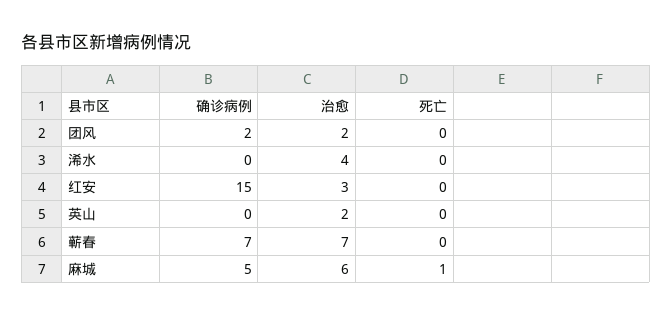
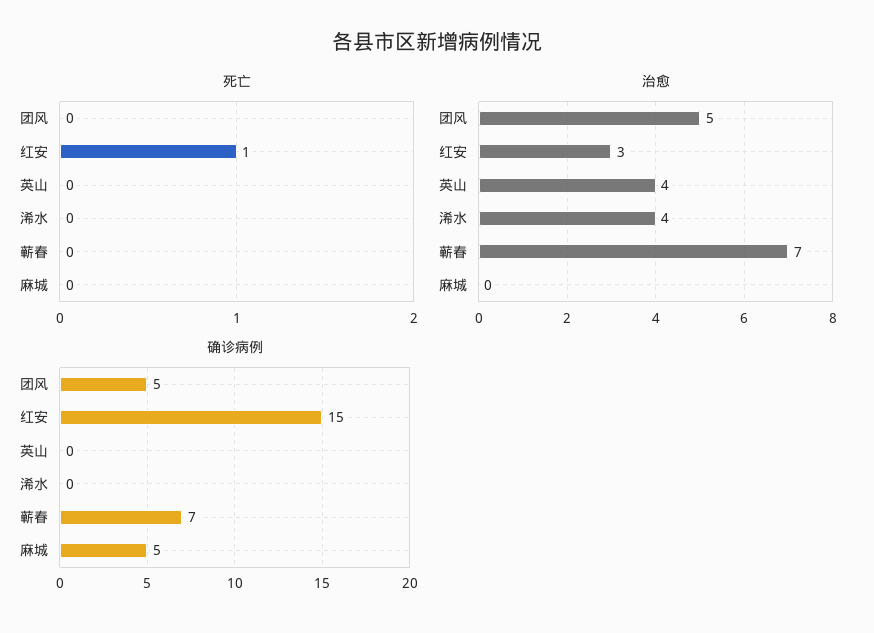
确诊病例, 团风: 2 -> 5
治愈, 团风: 2 -> 5
死亡, 红安: 0 -> 1
治愈, 英山: 2 -> 4
治愈, 麻城: 6 -> 0
死亡, 麻城: 1 -> 0

